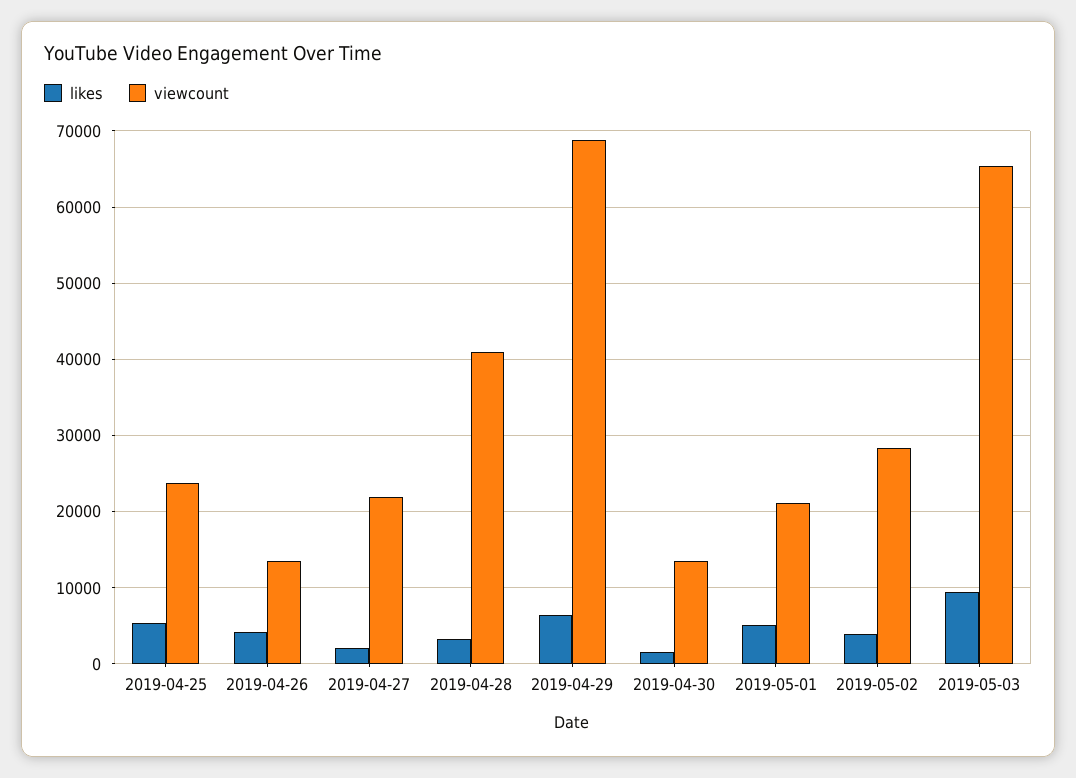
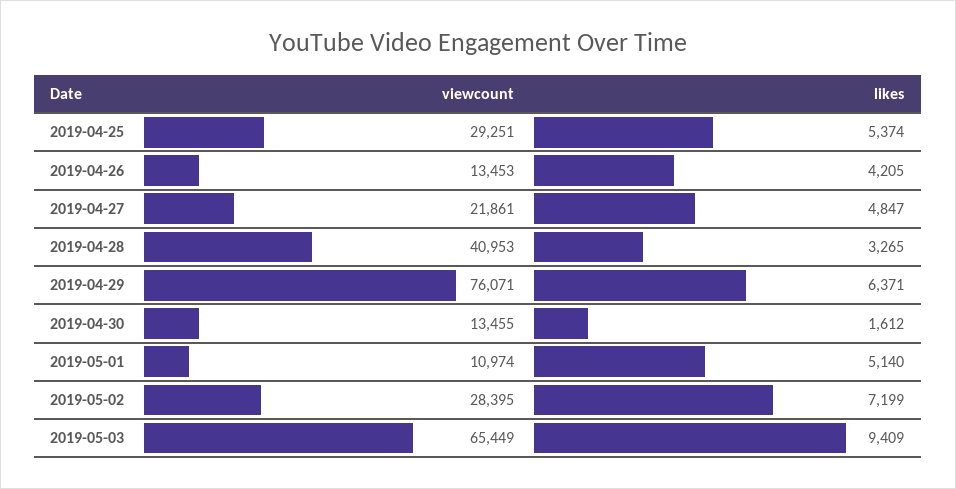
viewcount, 2019-04-25: 24000 -> 29251
likes, 2019-04-27: 2000 -> 4847
viewcount, 2019-04-29: 69000 -> 76071
viewcount, 2019-05-01: 21000 -> 10974
likes, 2019-05-02: 4000 -> 7199

